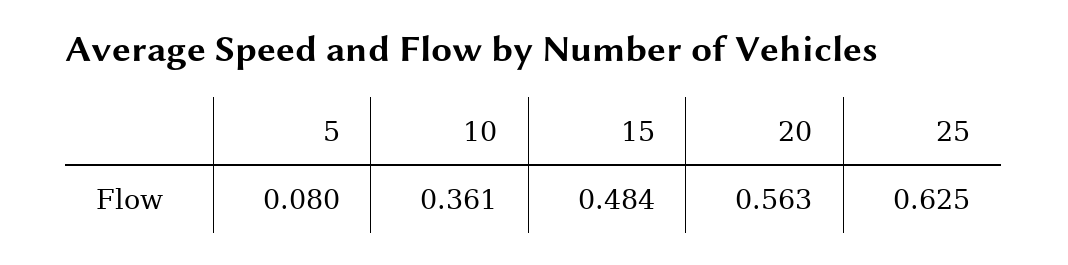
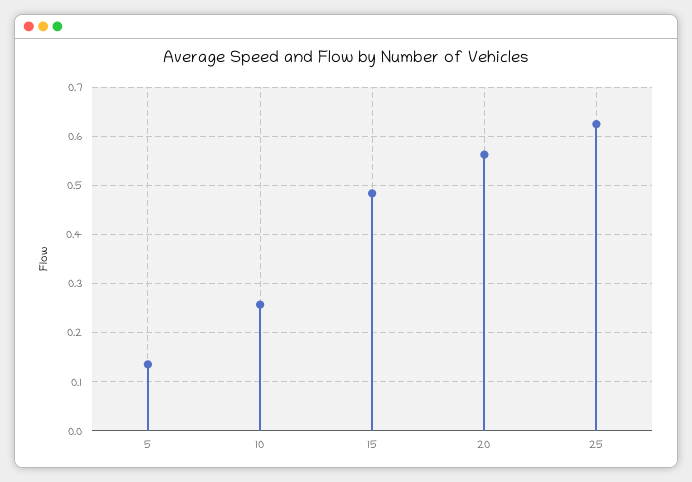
5: 0.08 -> 0.14
10: 0.361 -> 0.26

